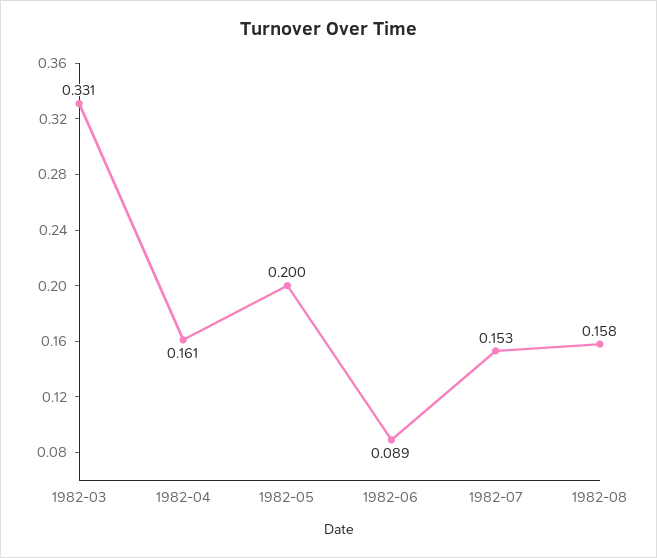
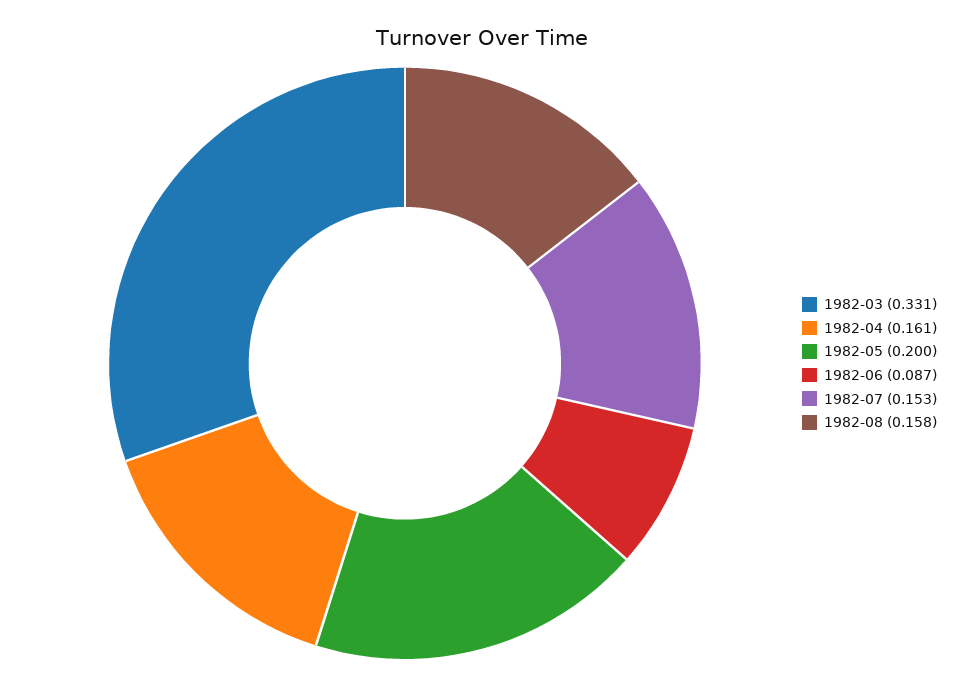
1982-06: 0.089 -> 0.087

